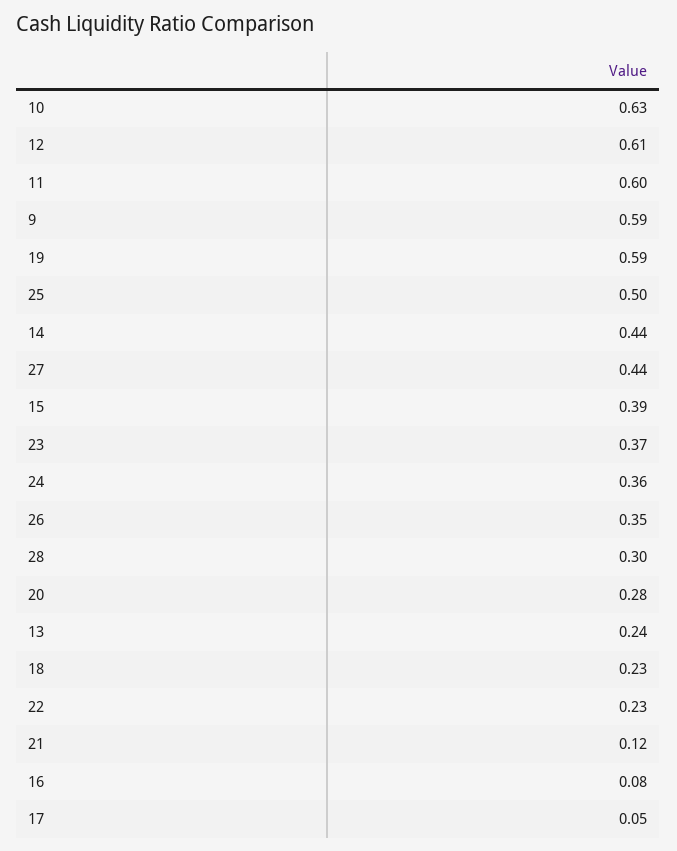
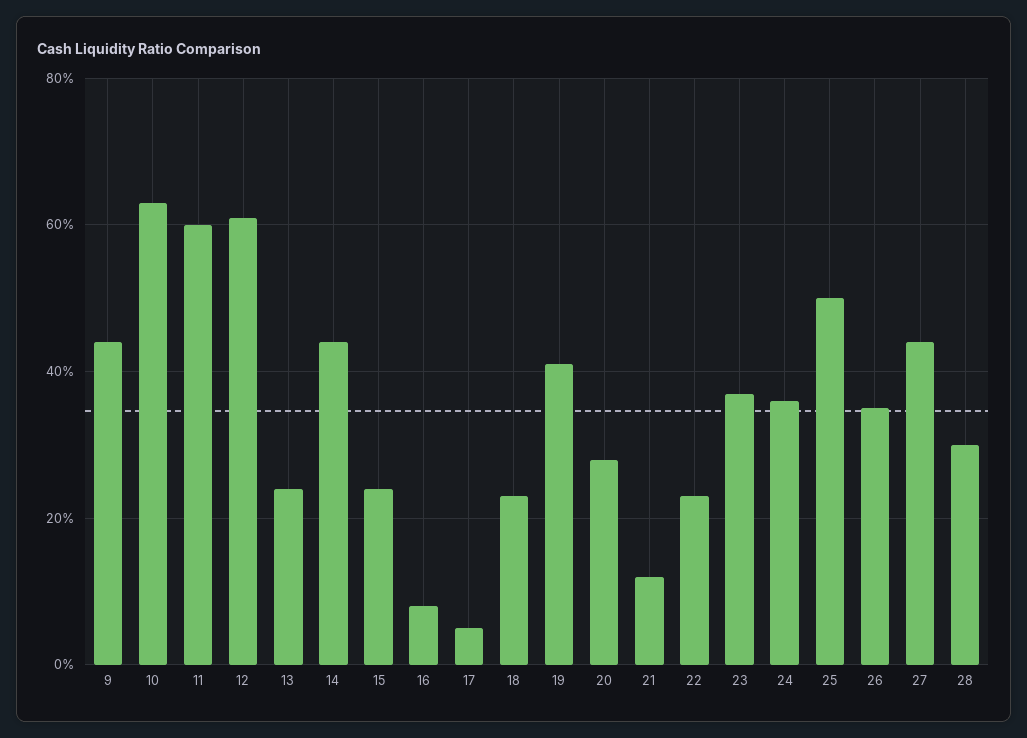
9: 0.59 -> 0.45
19: 0.59 -> 0.4
15: 0.39 -> 0.25

